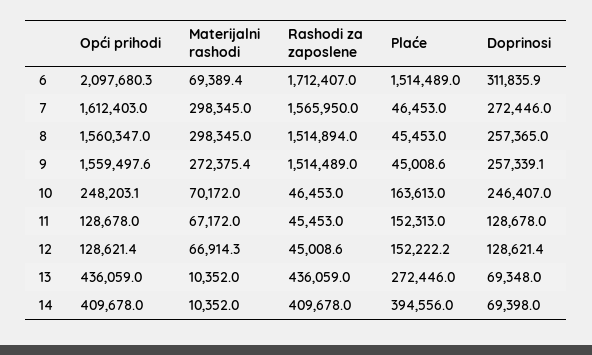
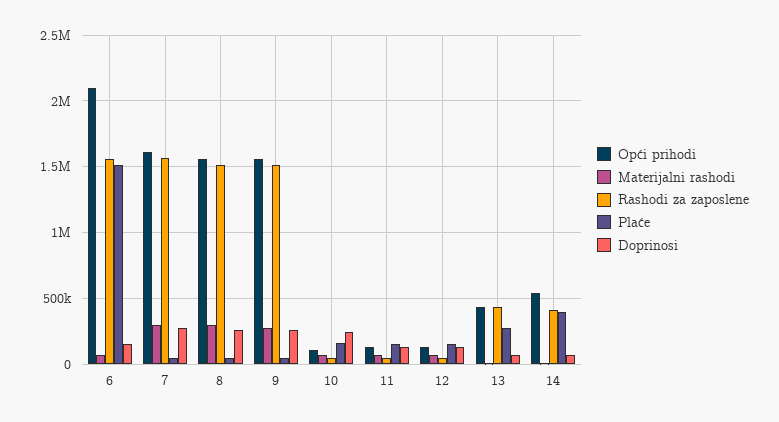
Rashodi za zaposlene, 6: 1712407 -> 1550000
Doprinosi, 6: 311835.9 -> 150000
Opći prihodi, 10: 248203.1 -> 100000
Opći prihodi, 14: 409678 -> 550000

